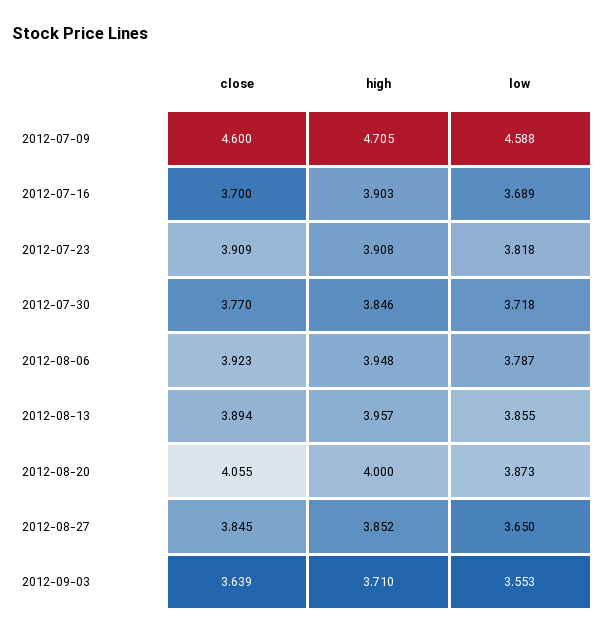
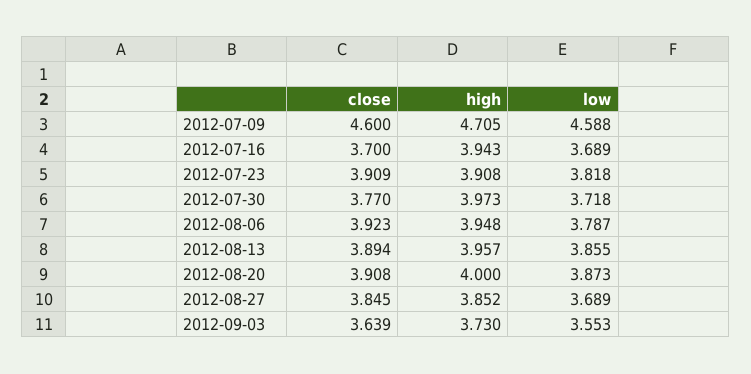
high, 2012-07-16: 3.903 -> 3.943
high, 2012-07-30: 3.846 -> 3.973
close, 2012-08-20: 4.055 -> 3.908
low, 2012-08-27: 3.65 -> 3.689
high, 2012-09-03: 3.71 -> 3.73

